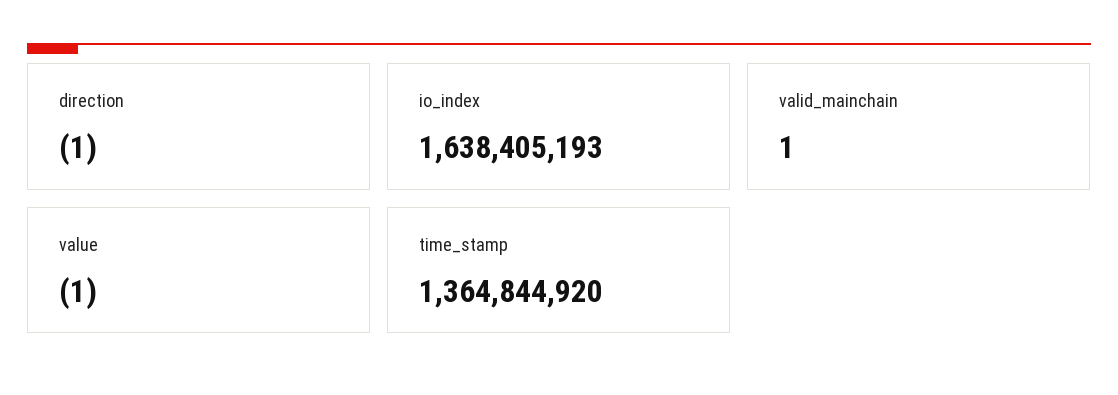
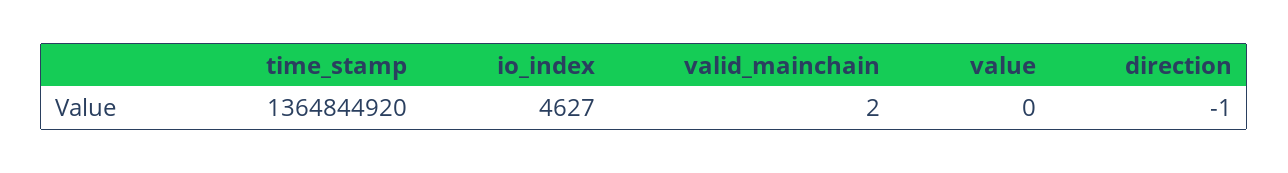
io_index: 1638405193 -> 4627
valid_mainchain: 1 -> 2
value: -1 -> 0

